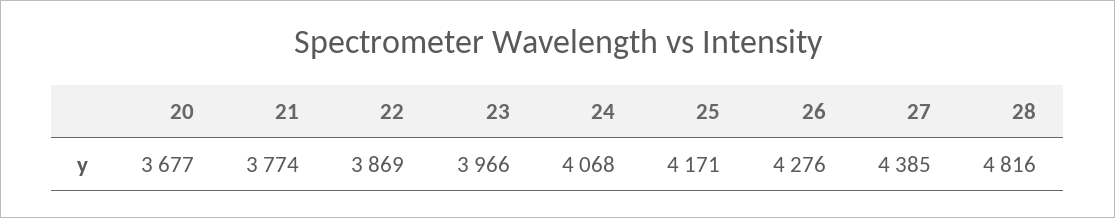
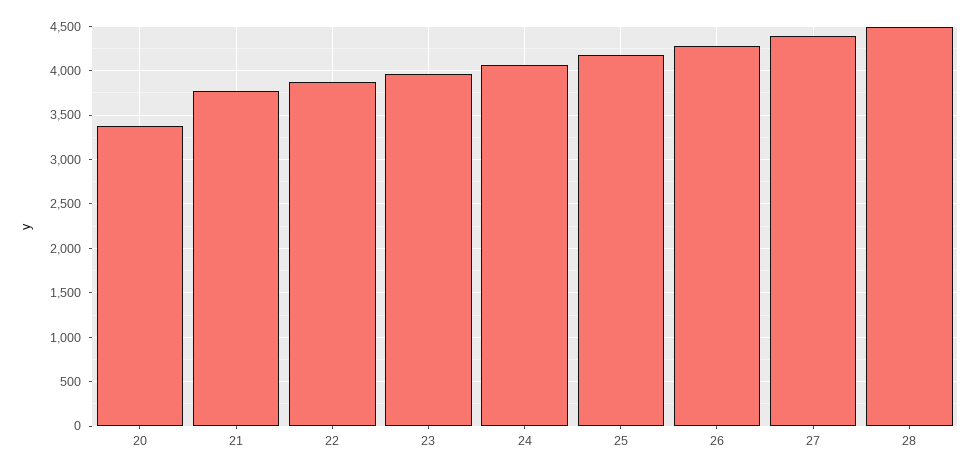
20: 3677 -> 3400
28: 4816 -> 4500

